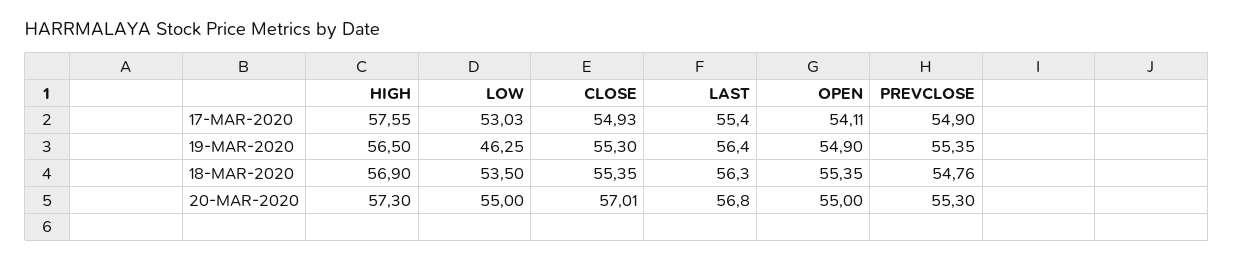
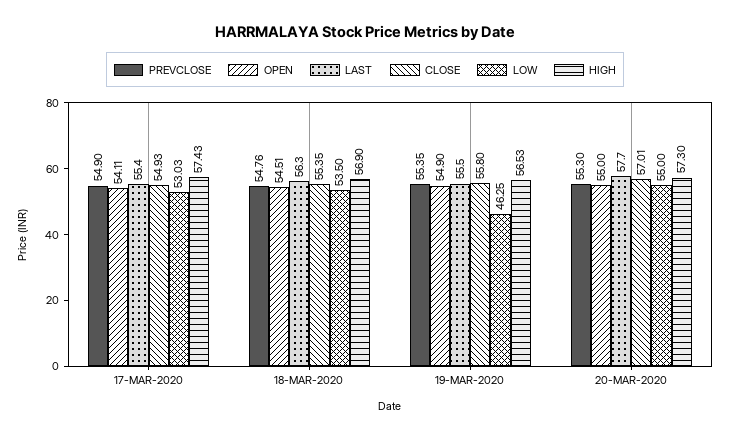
HIGH, 17-MAR-2020: 57.55 -> 57.43
HIGH, 19-MAR-2020: 56.5 -> 56.53
CLOSE, 19-MAR-2020: 55.3 -> 55.8
LAST, 19-MAR-2020: 56.4 -> 55.5
OPEN, 18-MAR-2020: 55.35 -> 54.51
LAST, 20-MAR-2020: 56.8 -> 57.7

